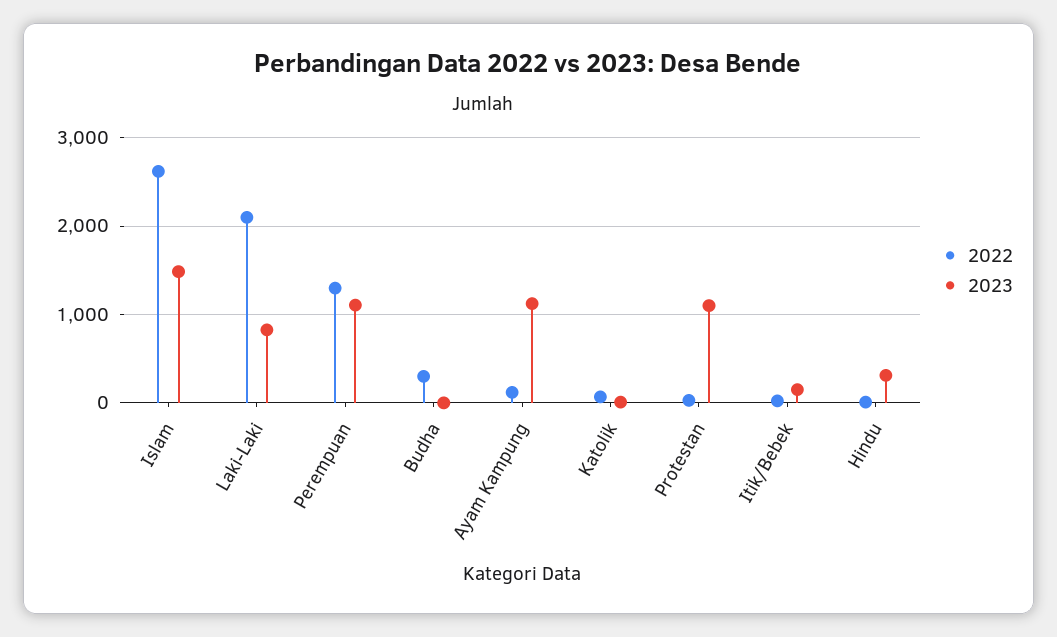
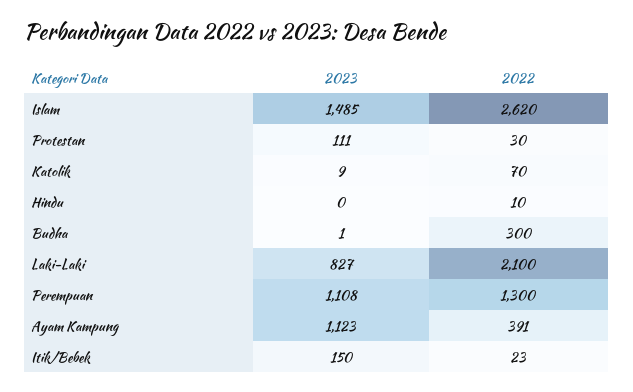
2022, Ayam Kampung: 100 -> 391
2023, Protestan: 1100 -> 111
2023, Hindu: 300 -> 0

